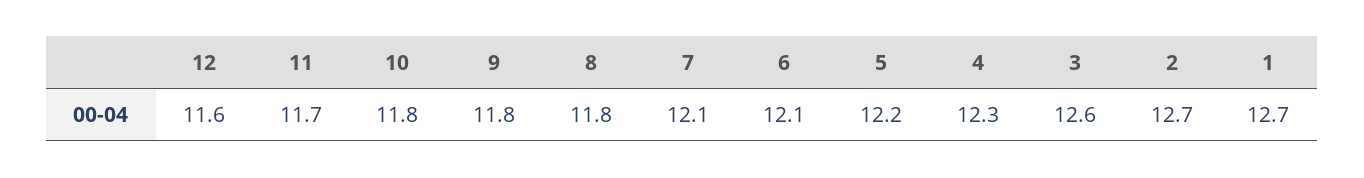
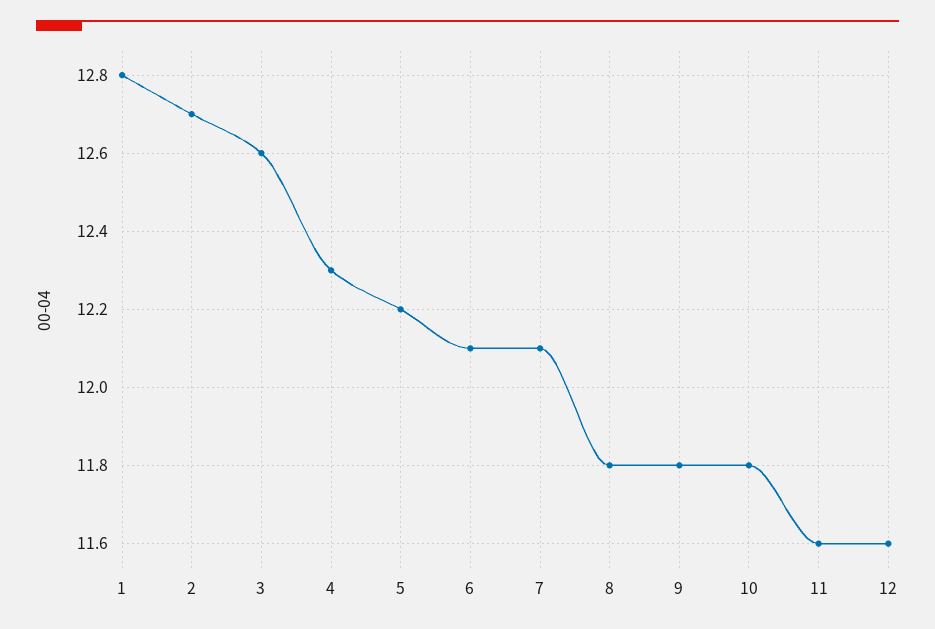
11: 11.7 -> 11.6
1: 12.7 -> 12.8

